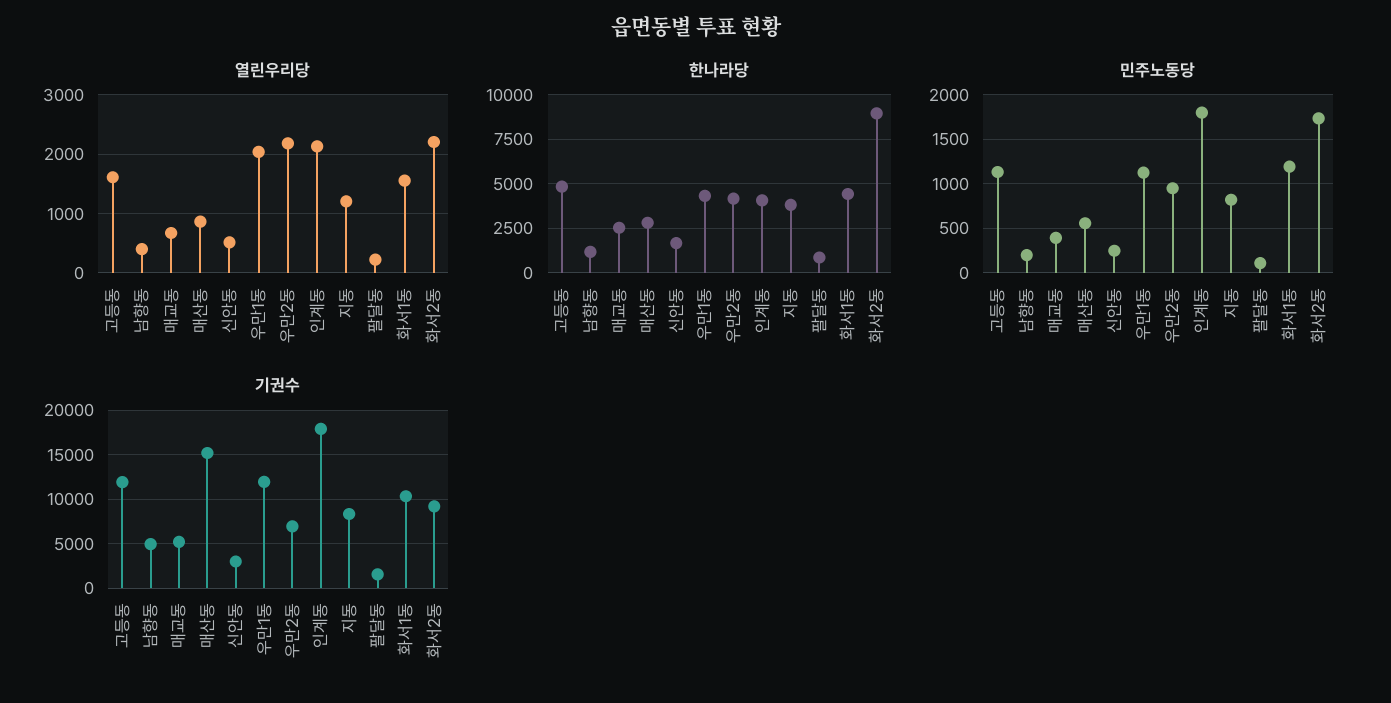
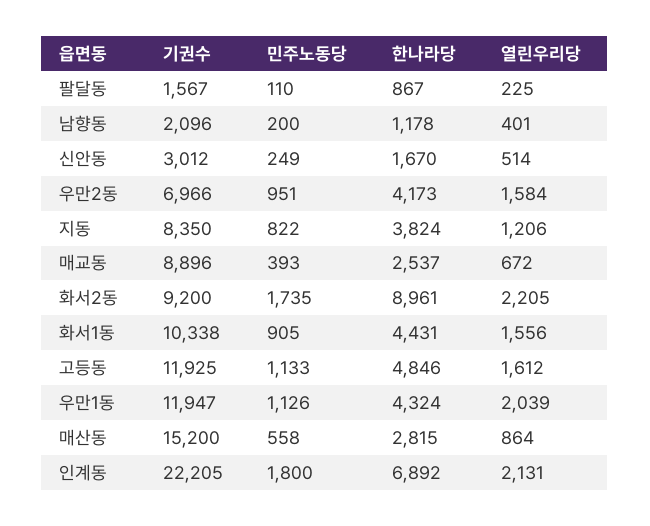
열린우리당, 우만2동: 2200 -> 1584
한나라당, 인계동: 4000 -> 6892
민주노동당, 화서1동: 1200 -> 905
기권수, 남향동: 5000 -> 2096
기권수, 매교동: 5000 -> 8896
기권수, 인계동: 18000 -> 22205

